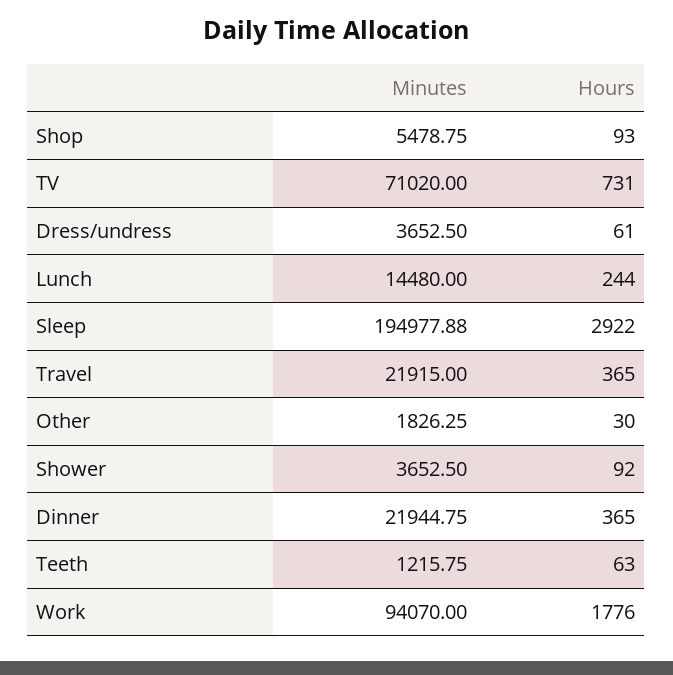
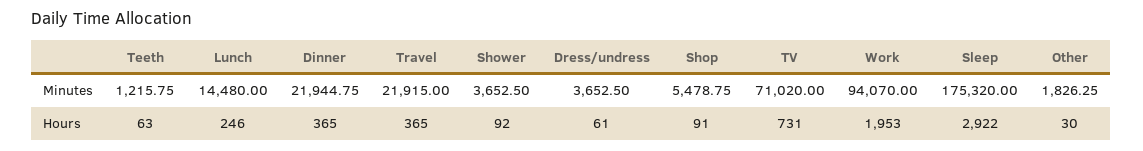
Hours, Shop: 93 -> 91
Hours, Lunch: 244 -> 246
Minutes, Sleep: 194977.88 -> 175320
Hours, Work: 1776 -> 1953

